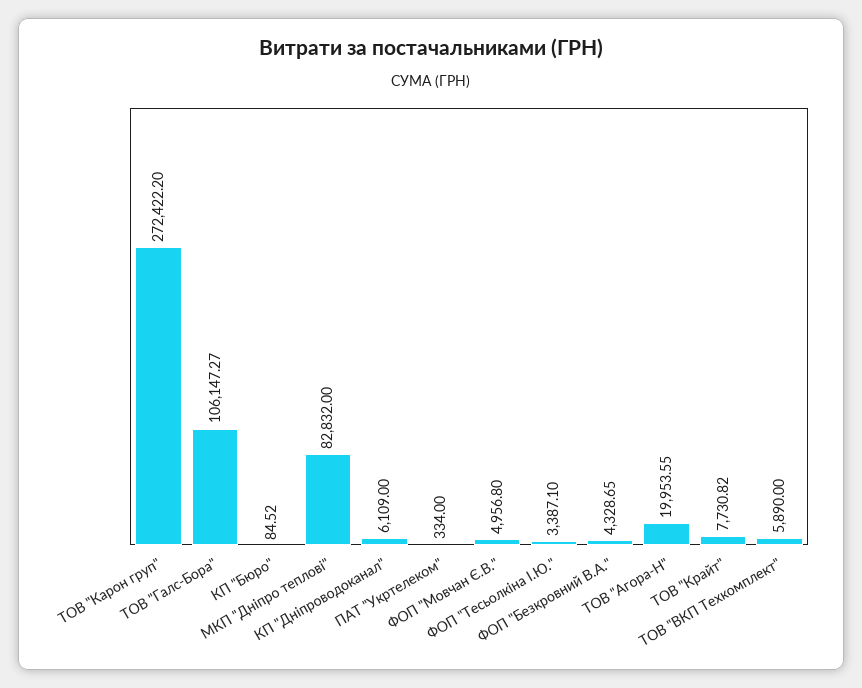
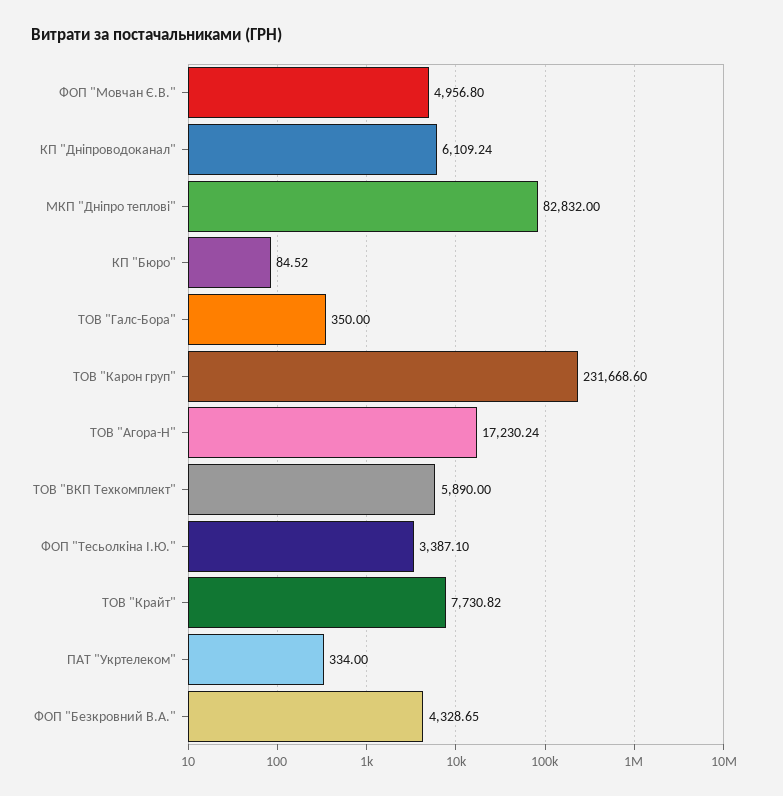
ТОВ "Карон груп": 272422.2 -> 231668.6
ТОВ "Галс-Бора": 106147.27 -> 350
КП "Дніпроводоканал": 6109 -> 6109.24
ТОВ "Агора-Н": 19953.55 -> 17230.24

